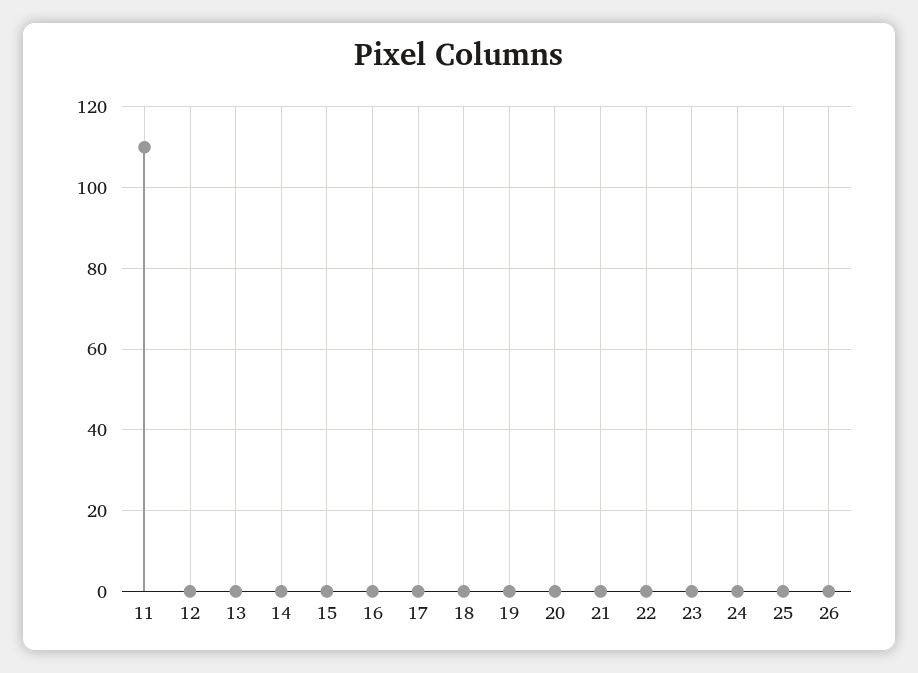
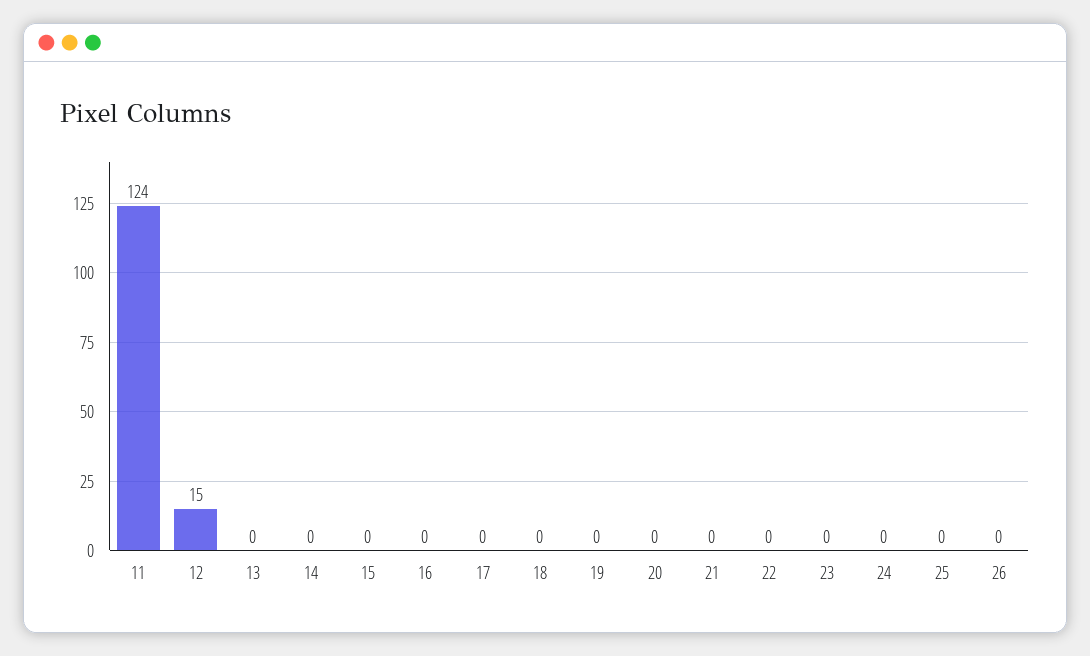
11: 110 -> 124
12: 0 -> 15

